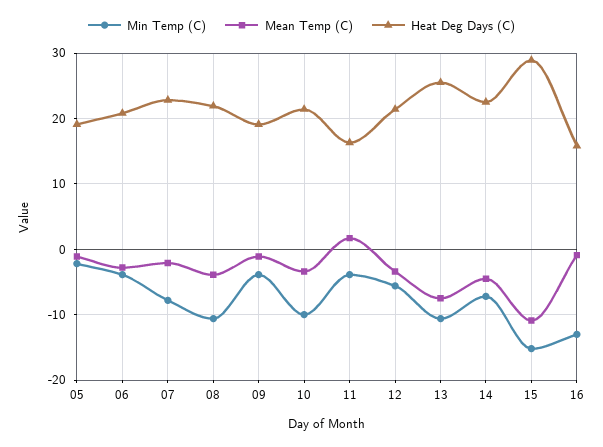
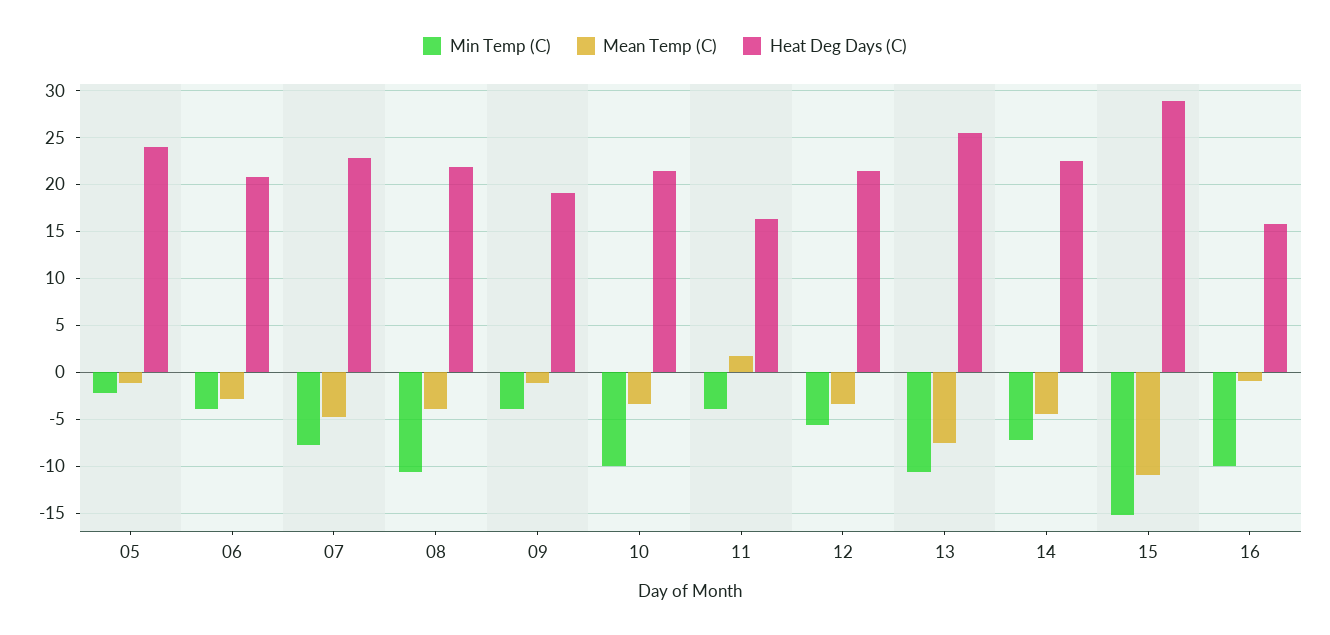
Heat Deg Days (C), 05: 19 -> 24
Mean Temp (C), 07: -2 -> -5
Min Temp (C), 16: -13 -> -10

